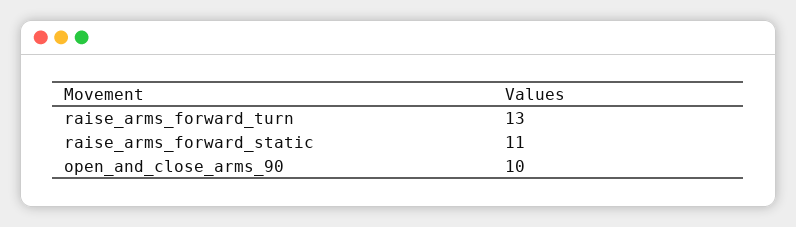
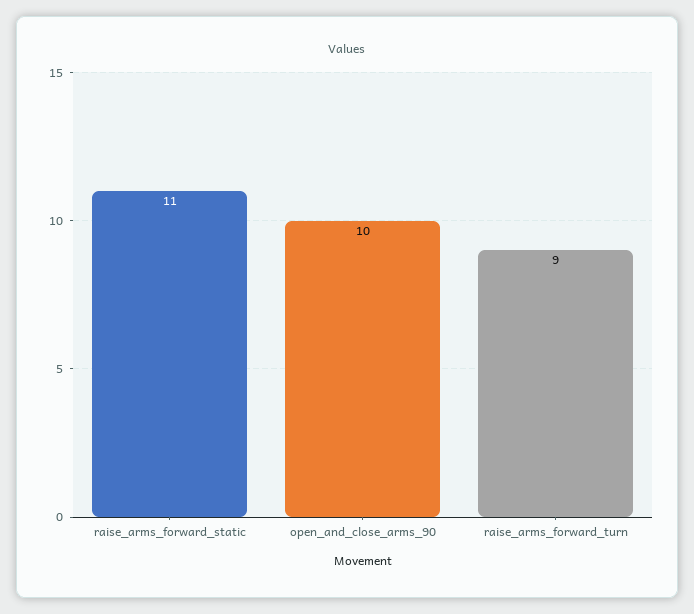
raise_arms_forward_turn: 13 -> 9

